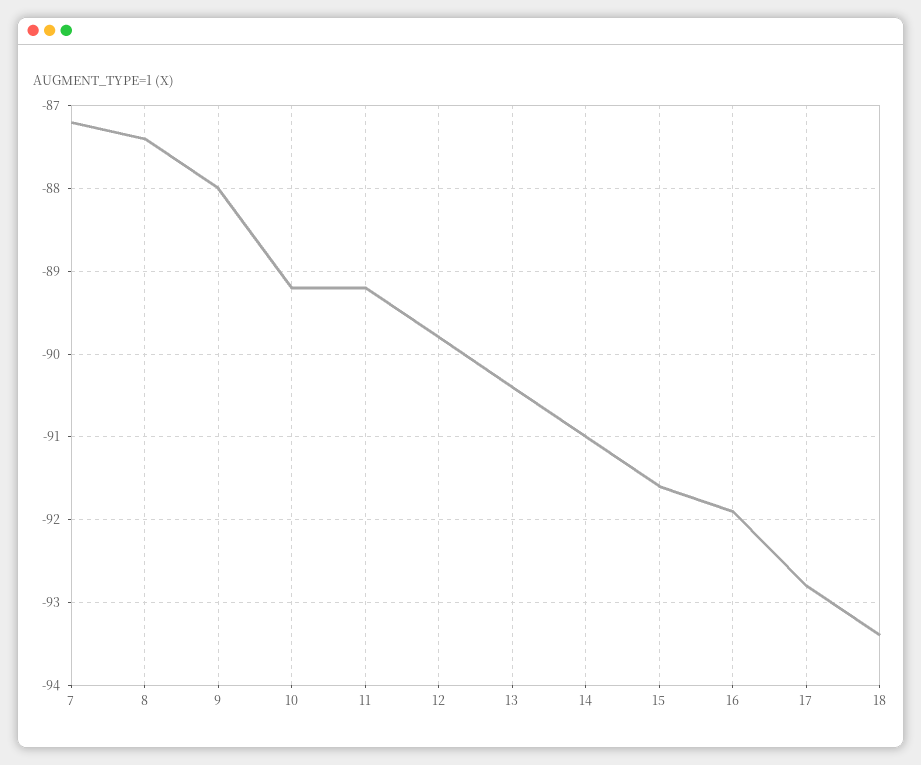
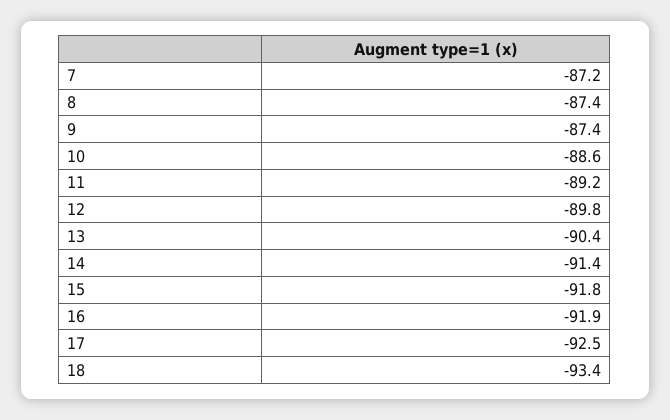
9: -88 -> -87.4
10: -89.2 -> -88.6
14: -91 -> -91.4
15: -91.6 -> -91.8
17: -92.8 -> -92.5

